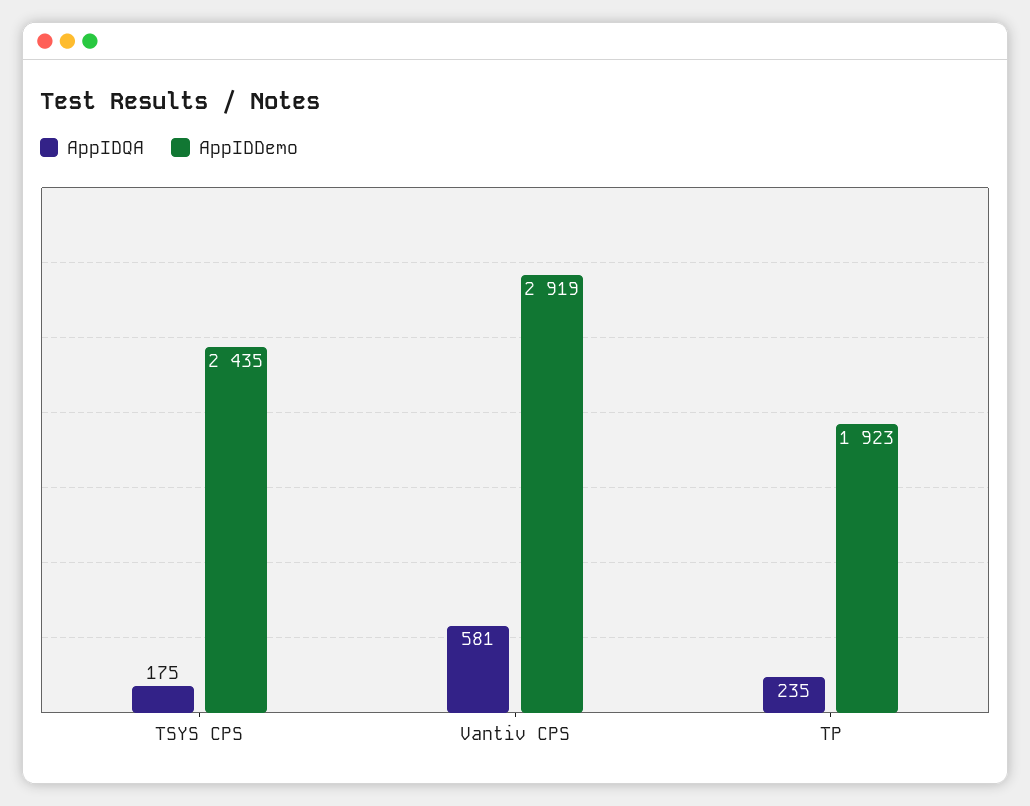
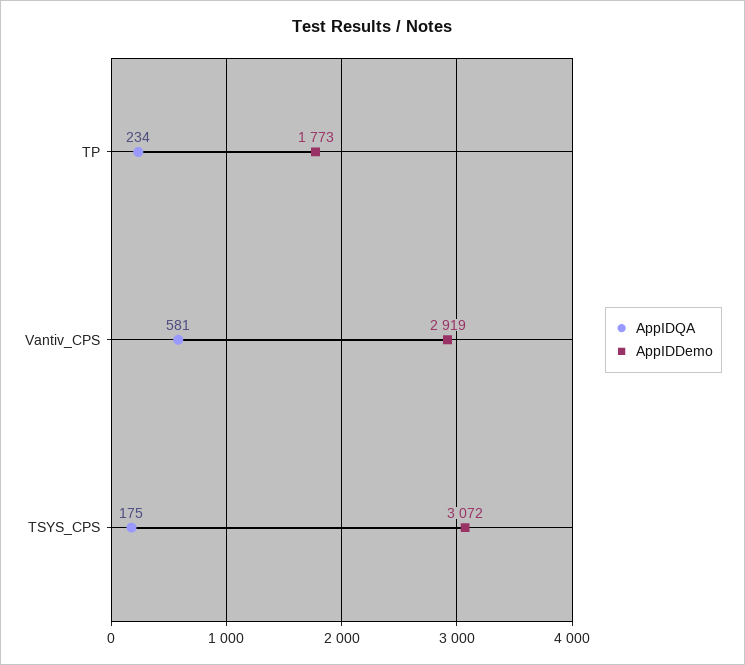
AppIDDemo, TSYS CPS: 2435 -> 3072
AppIDQA, TP: 235 -> 234
AppIDDemo, TP: 1923 -> 1773

